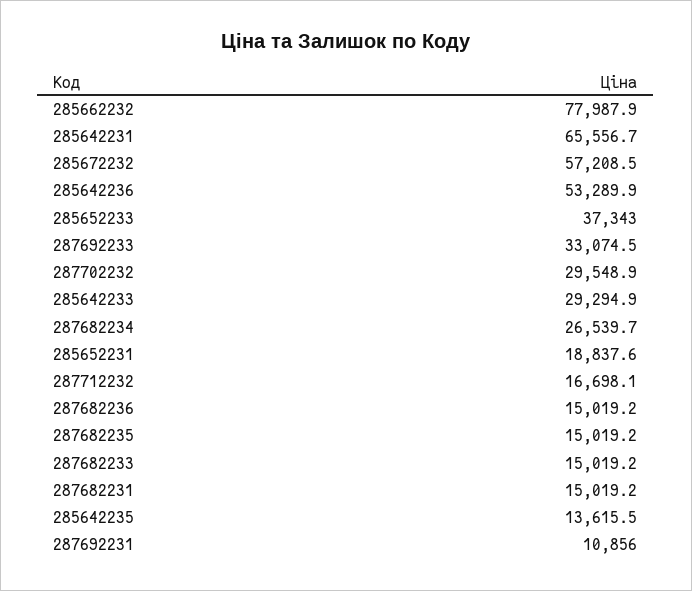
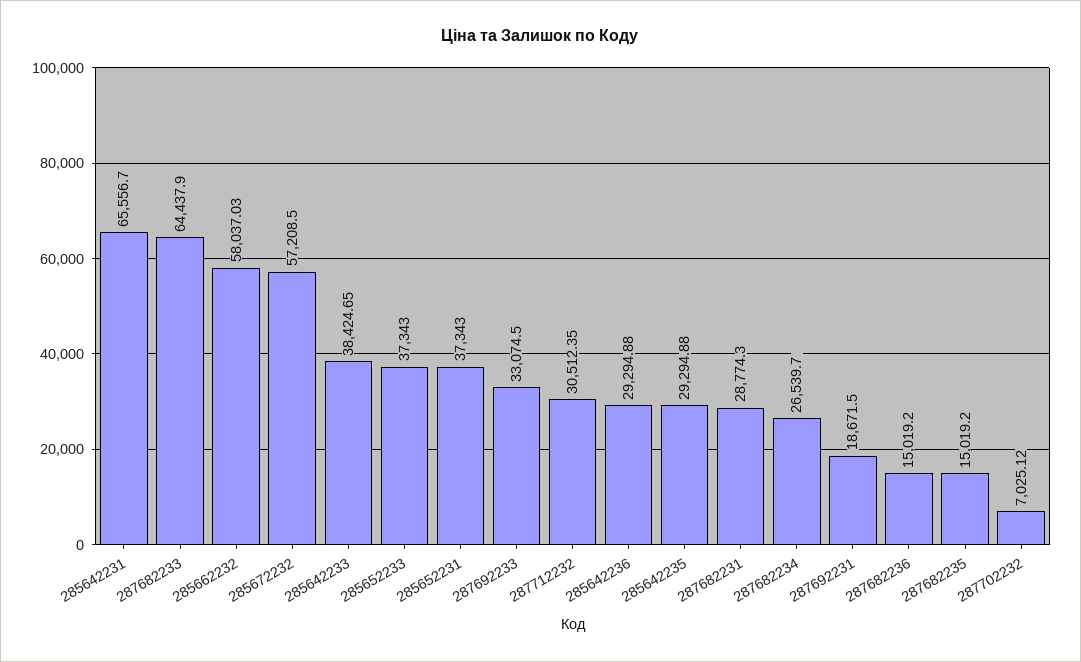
285662232: 77987.9 -> 58037.03
285642236: 53289.9 -> 29294.88
287702232: 29548.9 -> 7025.12
285642233: 29294.9 -> 38424.65
285652231: 18837.6 -> 37343
287712232: 16698.1 -> 30512.35
287682233: 15019.2 -> 64437.9
287682231: 15019.2 -> 28774.3
285642235: 13615.5 -> 29294.88
287692231: 10856 -> 18671.5

